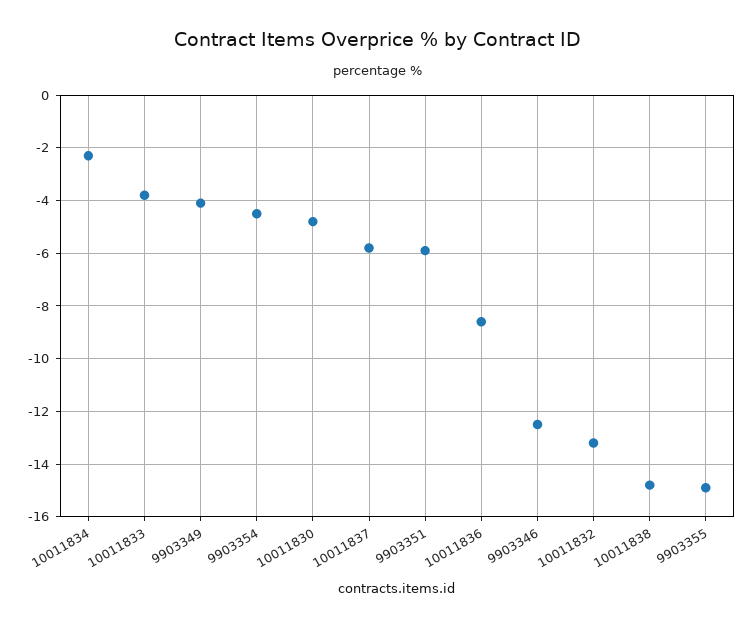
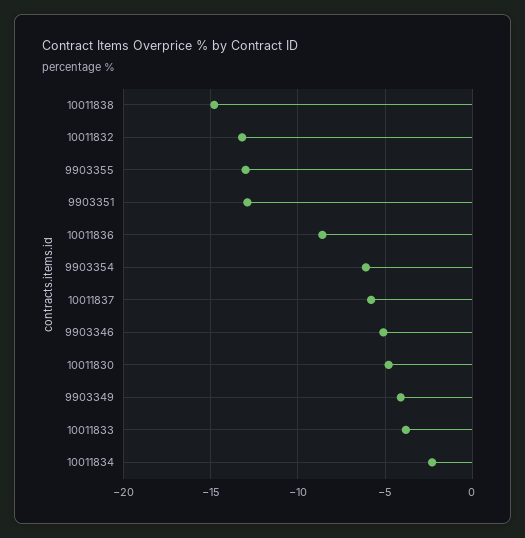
9903354: -4.5 -> -6
9903351: -6 -> -13
9903346: -12.5 -> -5
9903355: -15 -> -13

